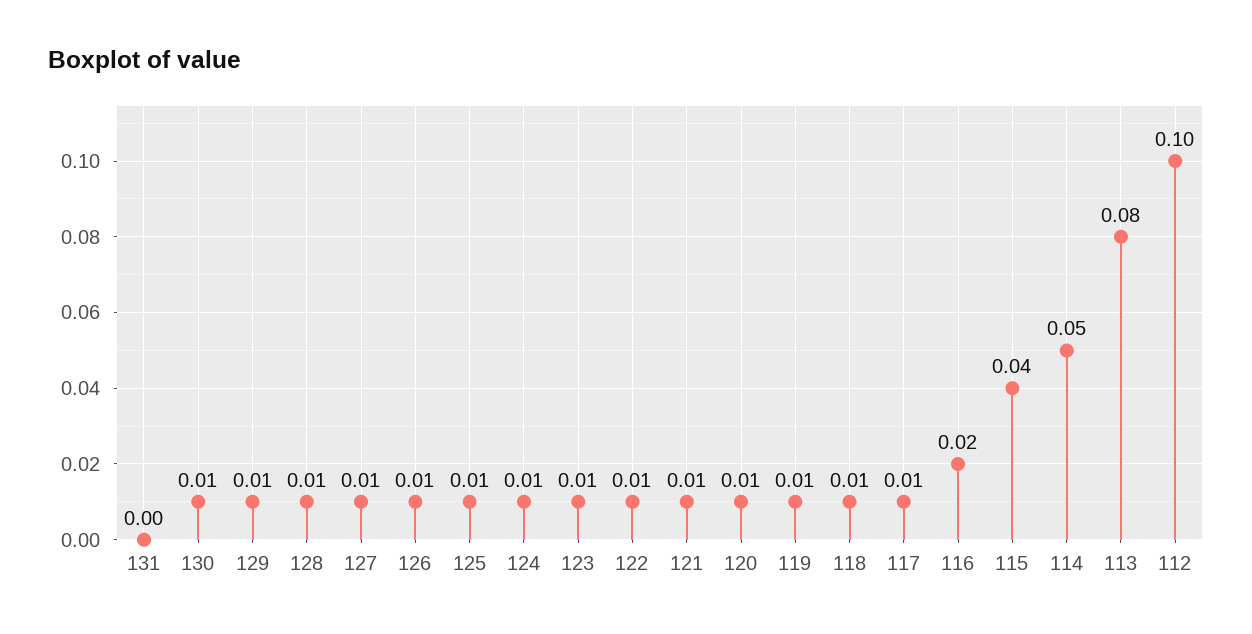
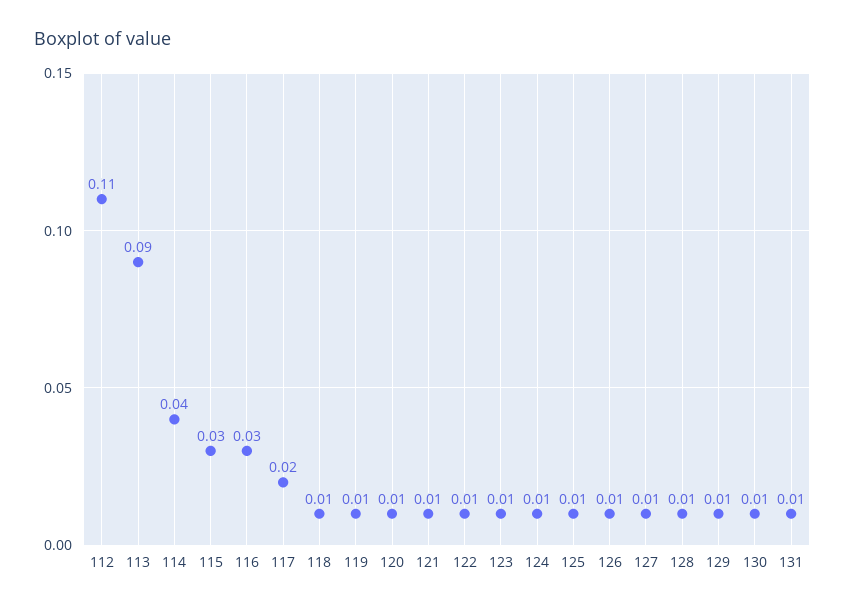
131: 0 -> 0.01
117: 0.01 -> 0.02
116: 0.02 -> 0.03
115: 0.04 -> 0.03
114: 0.05 -> 0.04
113: 0.08 -> 0.09
112: 0.1 -> 0.11

